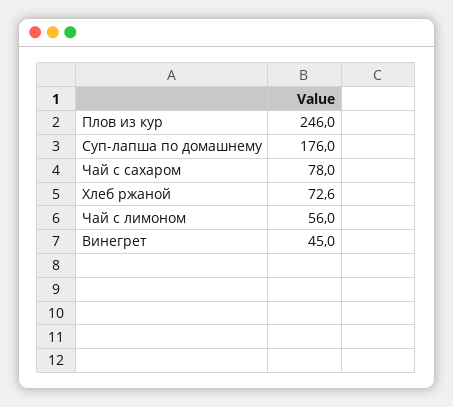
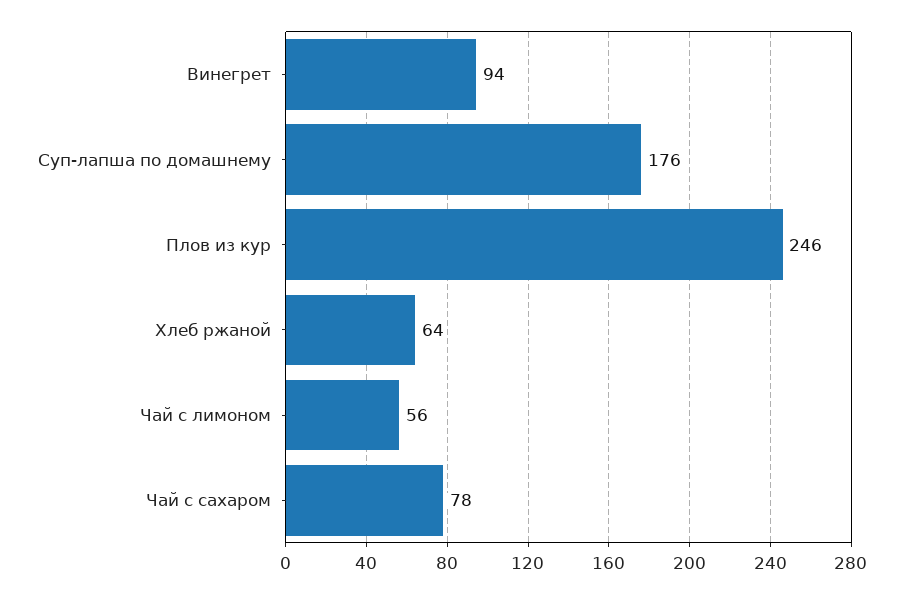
Хлеб ржаной: 72.6 -> 64
Винегрет: 45 -> 94

